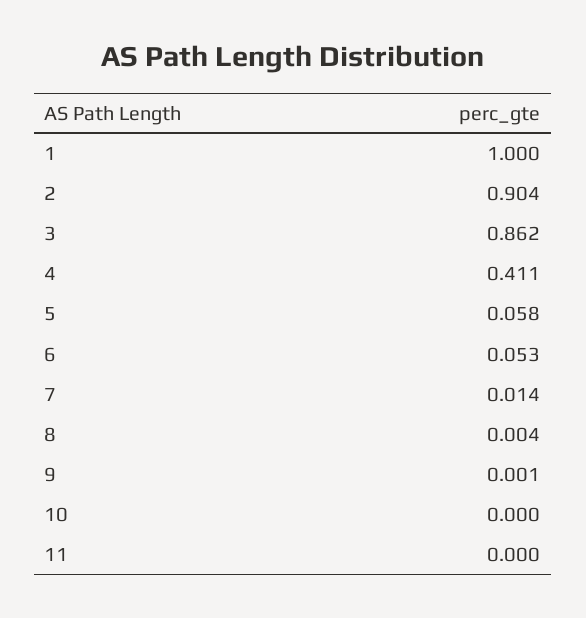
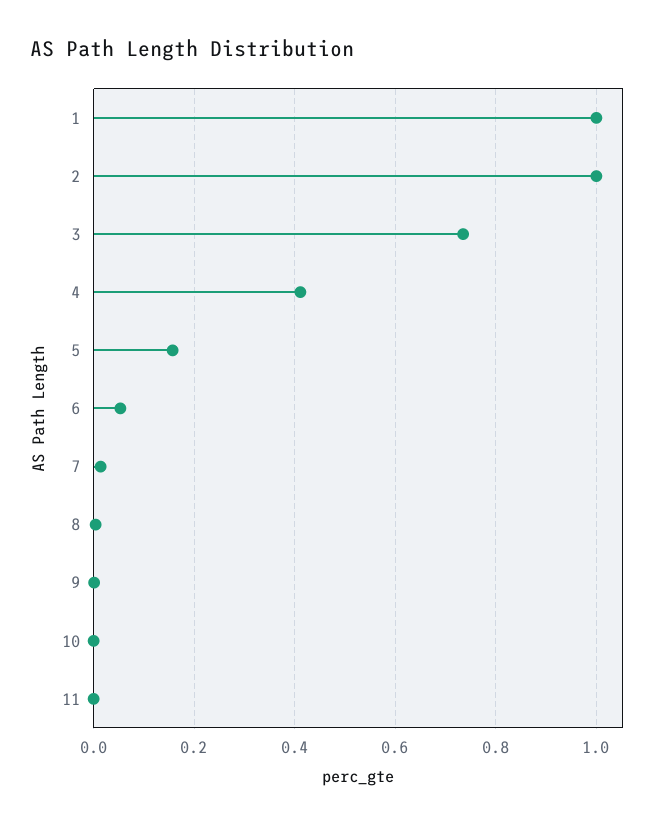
2: 0.904 -> 1
3: 0.862 -> 0.74
5: 0.058 -> 0.16

